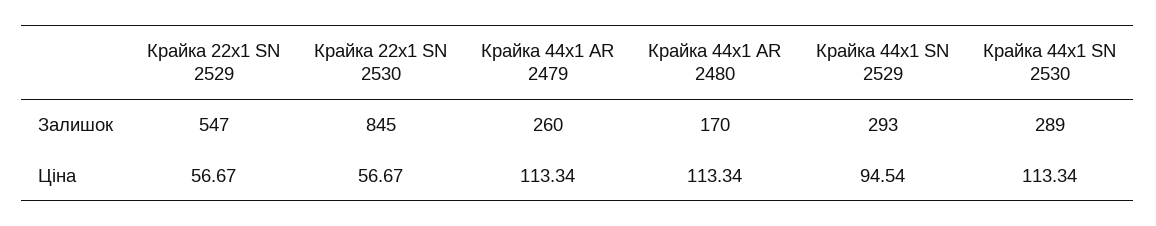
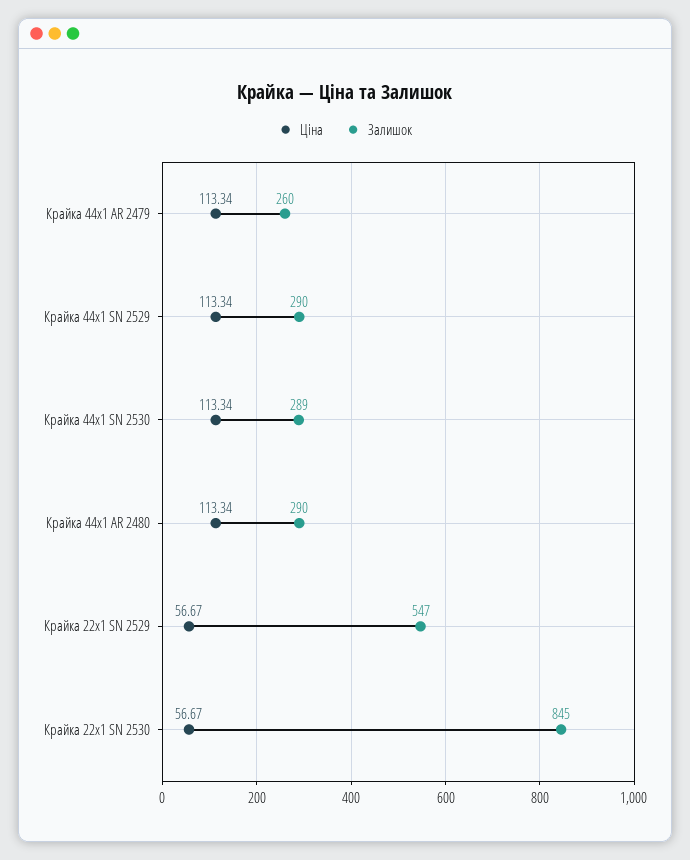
Залишок, Крайка 44x1 AR 2480: 170 -> 290
Залишок, Крайка 44x1 SN 2529: 293 -> 290
Ціна, Крайка 44x1 SN 2529: 94.54 -> 113.34

